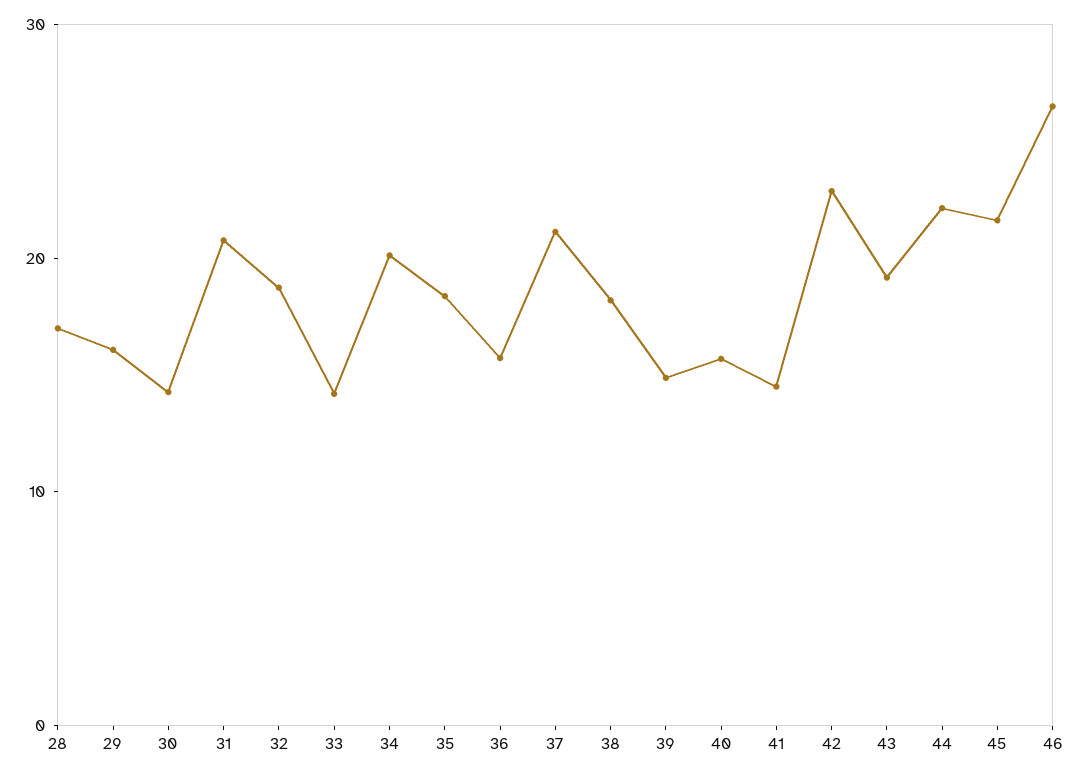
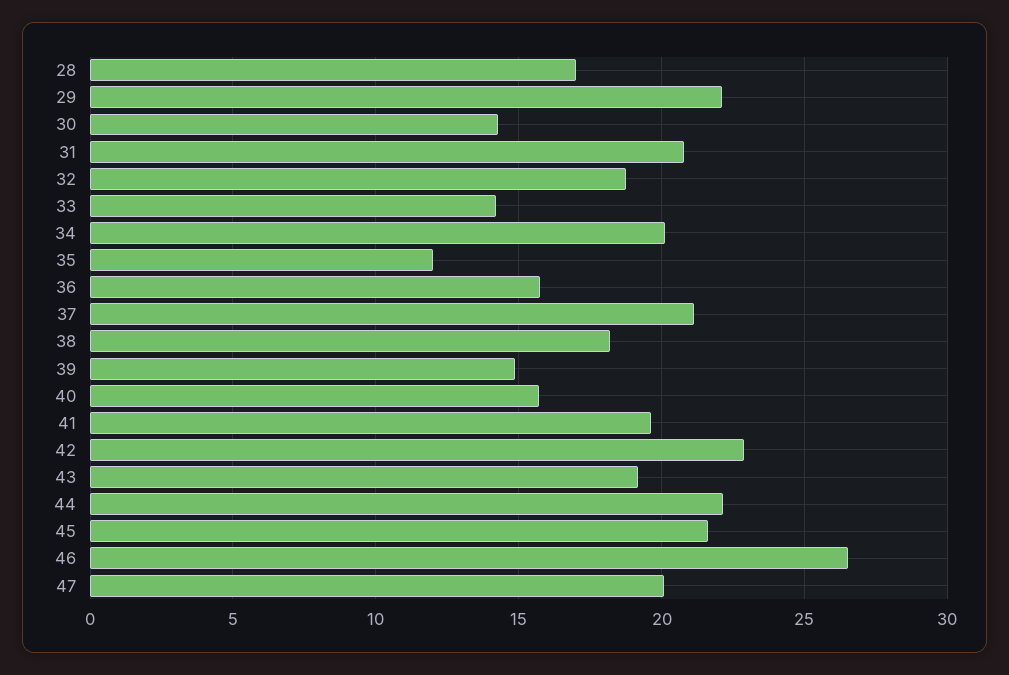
29: 16 -> 22
35: 18 -> 12
41: 14 -> 19.5
47: none -> 20

